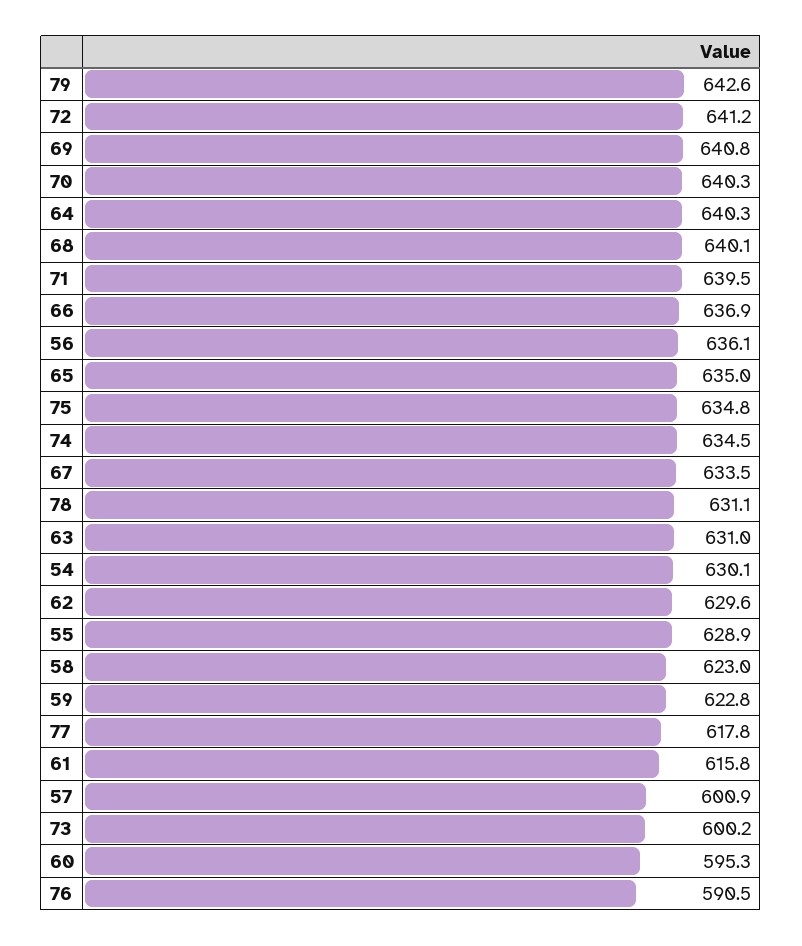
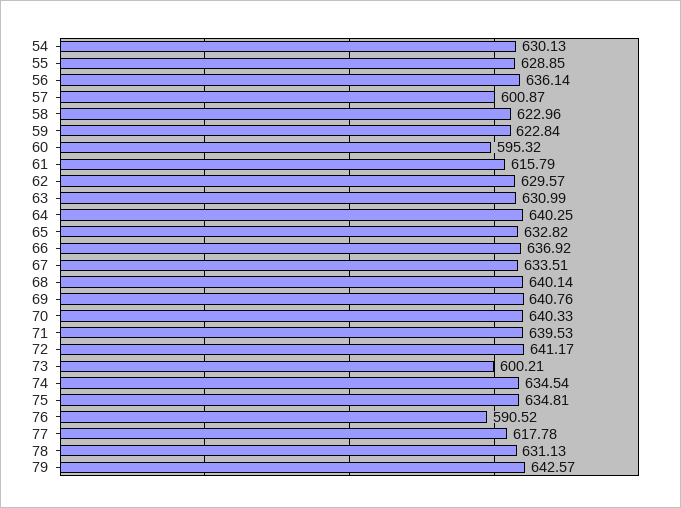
65: 635 -> 632.82

